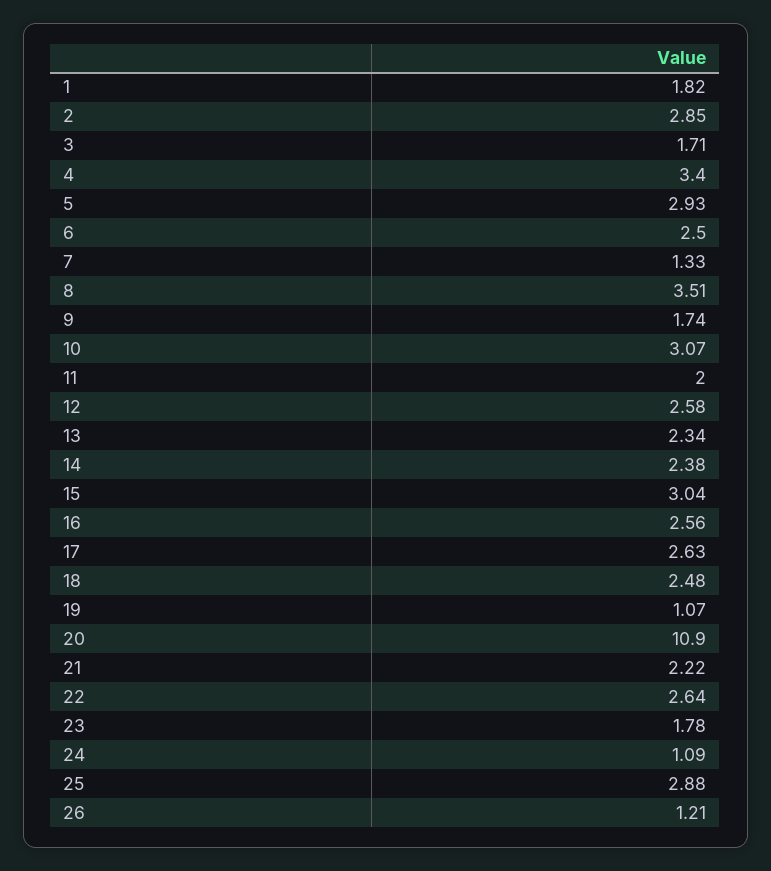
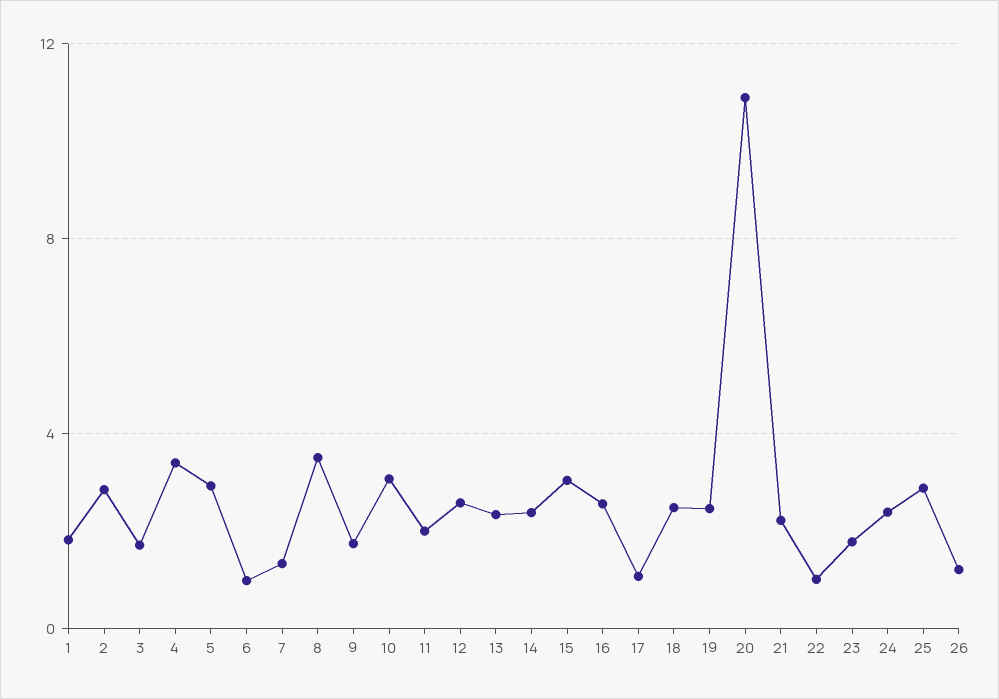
6: 2.5 -> 1
17: 2.63 -> 1
19: 1.07 -> 2.5
22: 2.64 -> 1
24: 1.09 -> 2.5

